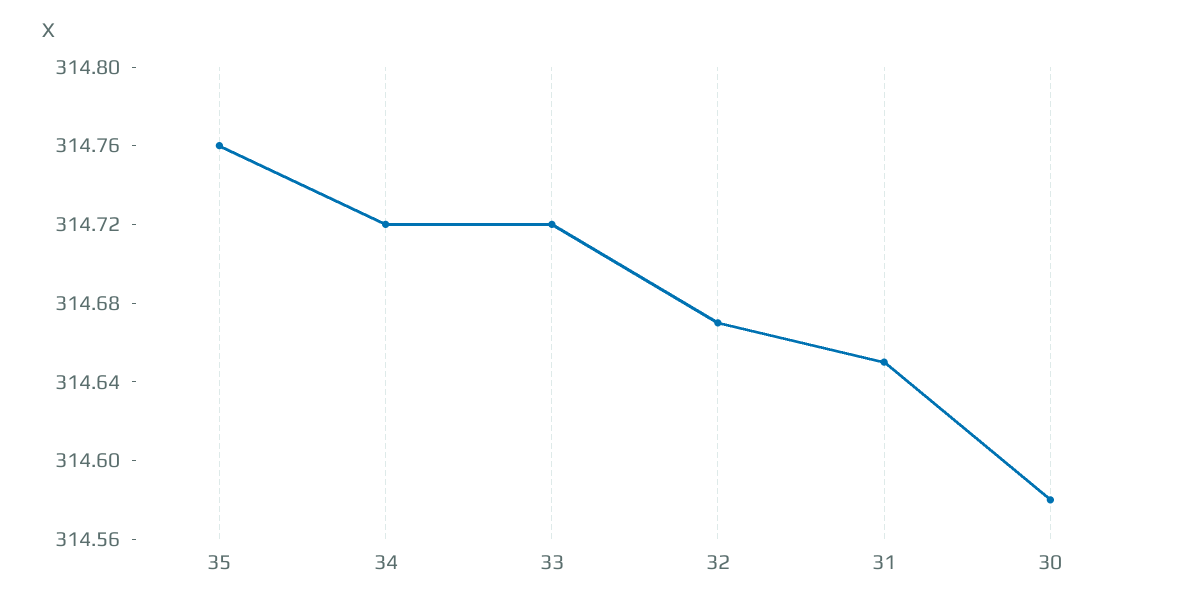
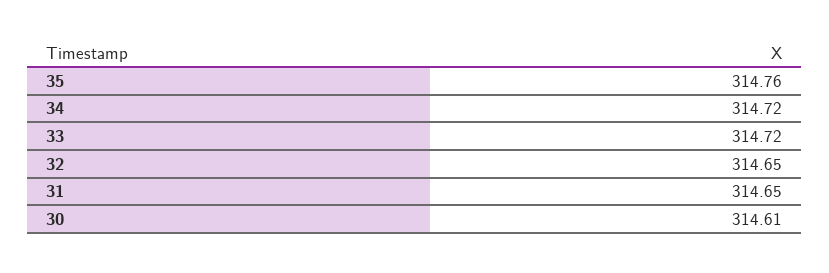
32: 314.67 -> 314.65
30: 314.58 -> 314.61

